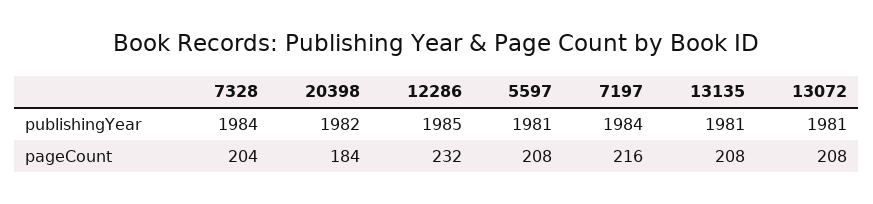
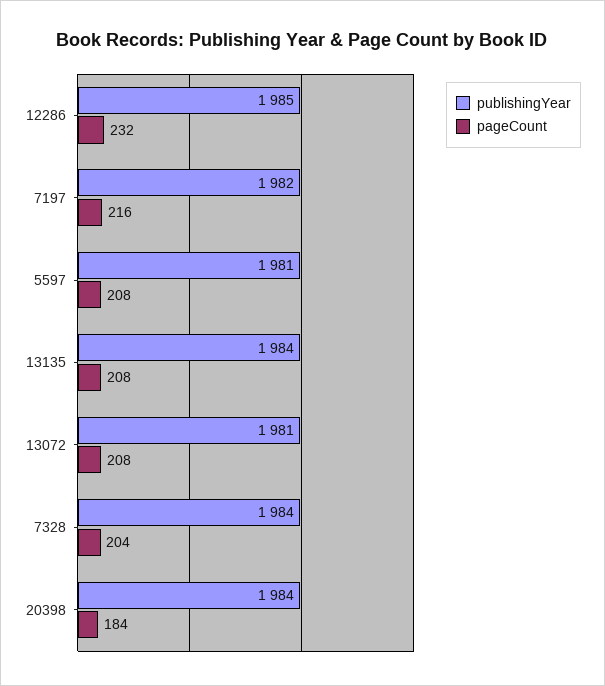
publishingYear, 20398: 1982 -> 1984
publishingYear, 7197: 1984 -> 1982
publishingYear, 13135: 1981 -> 1984

